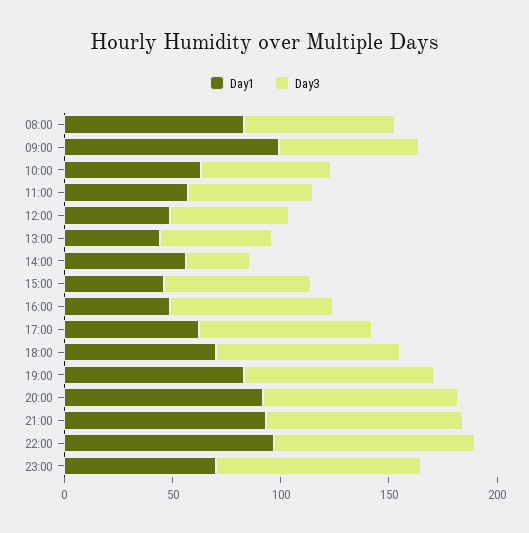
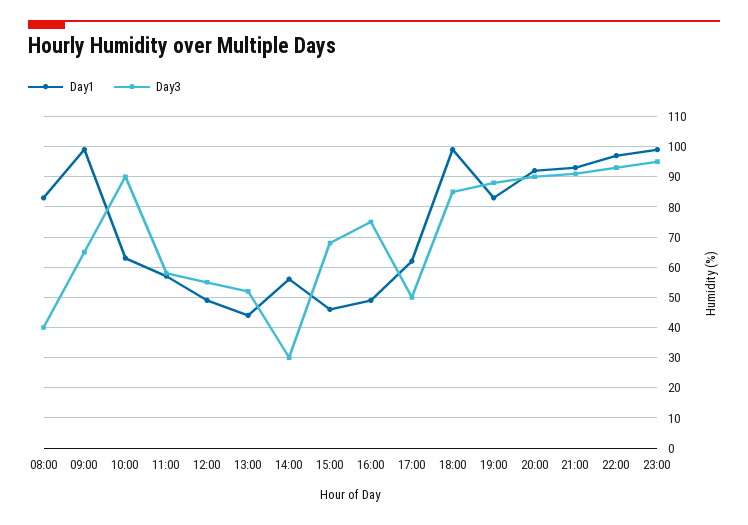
Day3, 08:00: 70 -> 40
Day3, 10:00: 60 -> 90
Day3, 17:00: 80 -> 50
Day1, 18:00: 70 -> 100
Day1, 23:00: 70 -> 100

